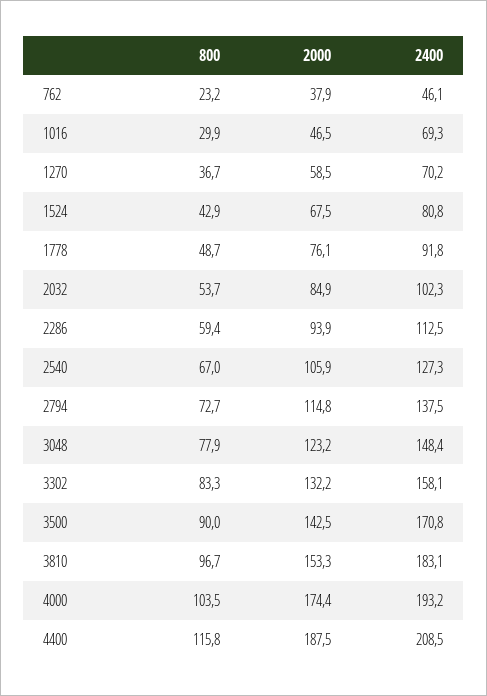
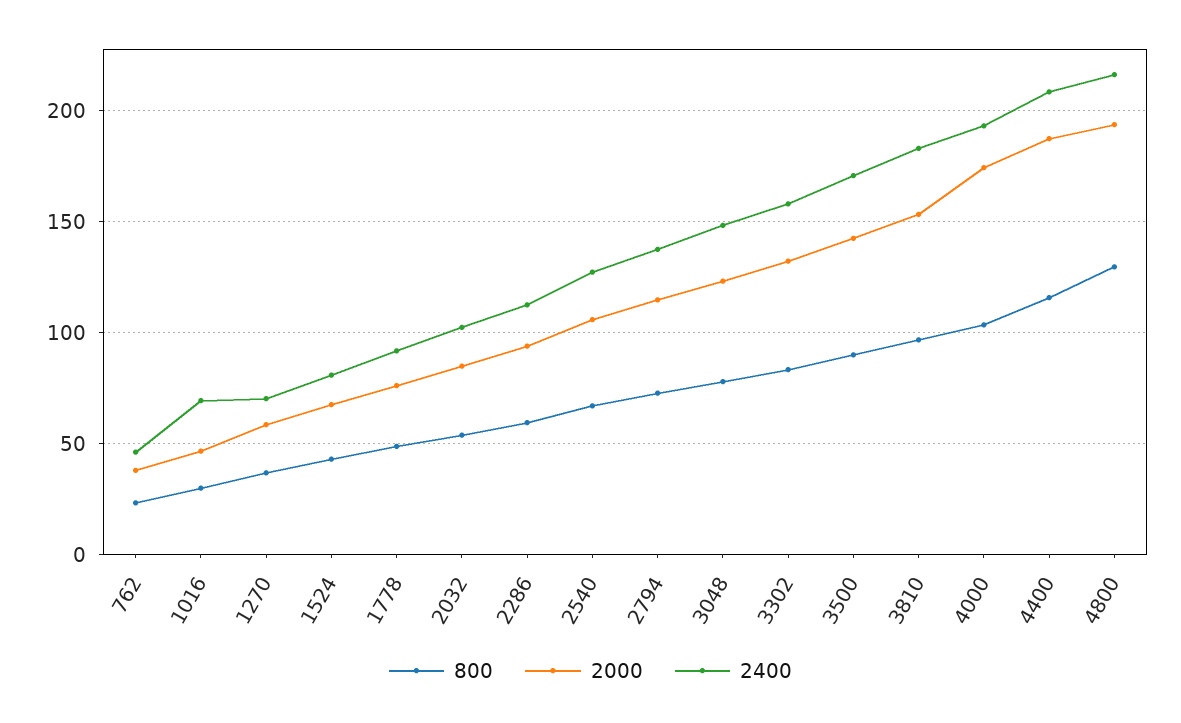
800, 4800: none -> 130
2000, 4800: none -> 195
2400, 4800: none -> 215

